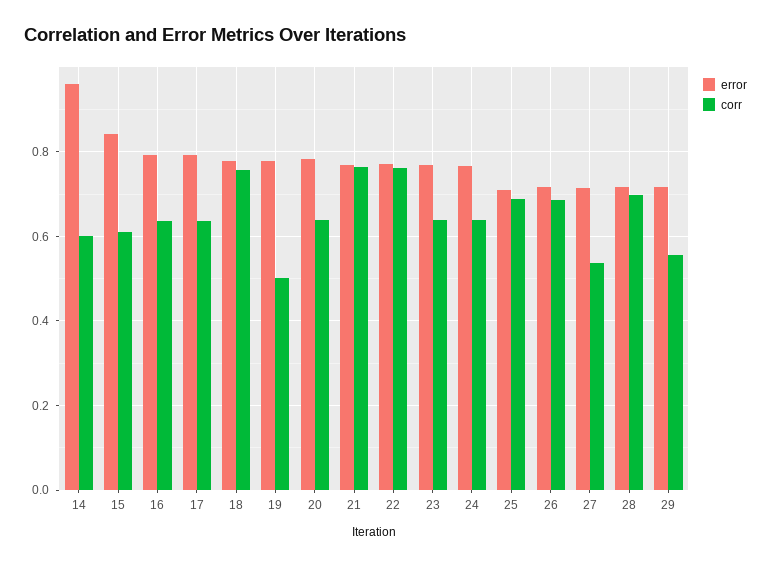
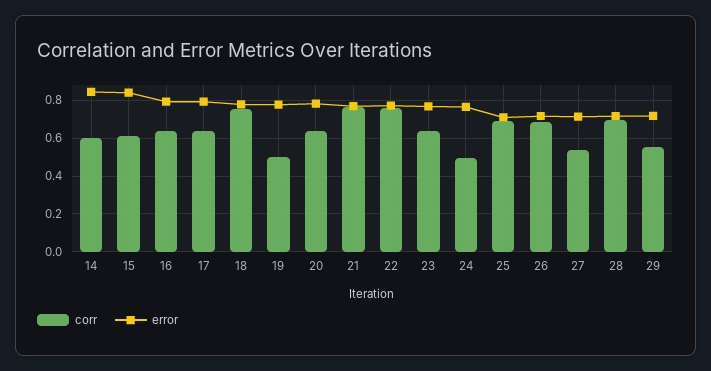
error, 14: 0.96 -> 0.85
corr, 24: 0.64 -> 0.5

